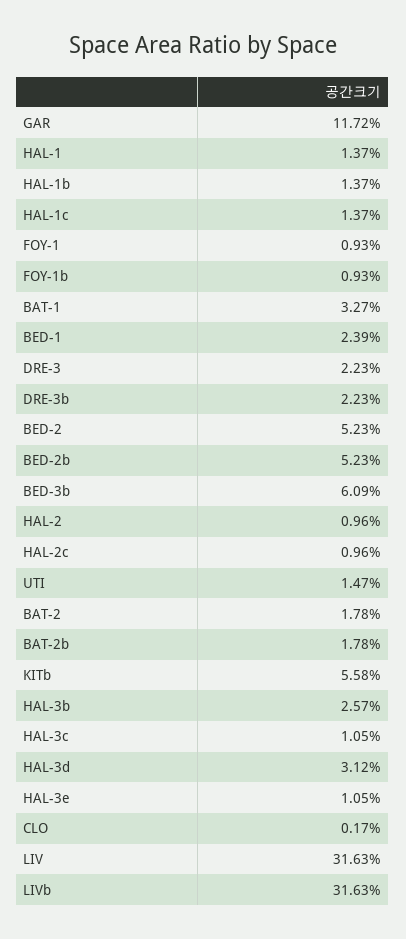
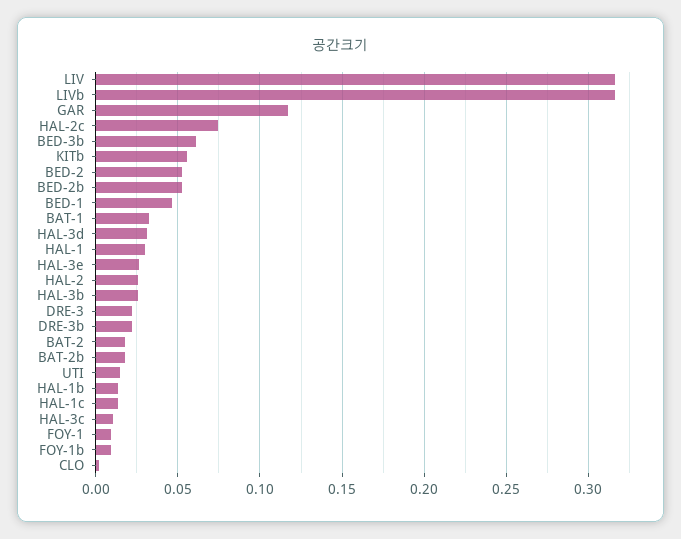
HAL-1: 0.0137 -> 0.03
BED-1: 0.0239 -> 0.045
HAL-2: 0.0096 -> 0.025
HAL-2c: 0.0096 -> 0.075
HAL-3e: 0.0105 -> 0.025

